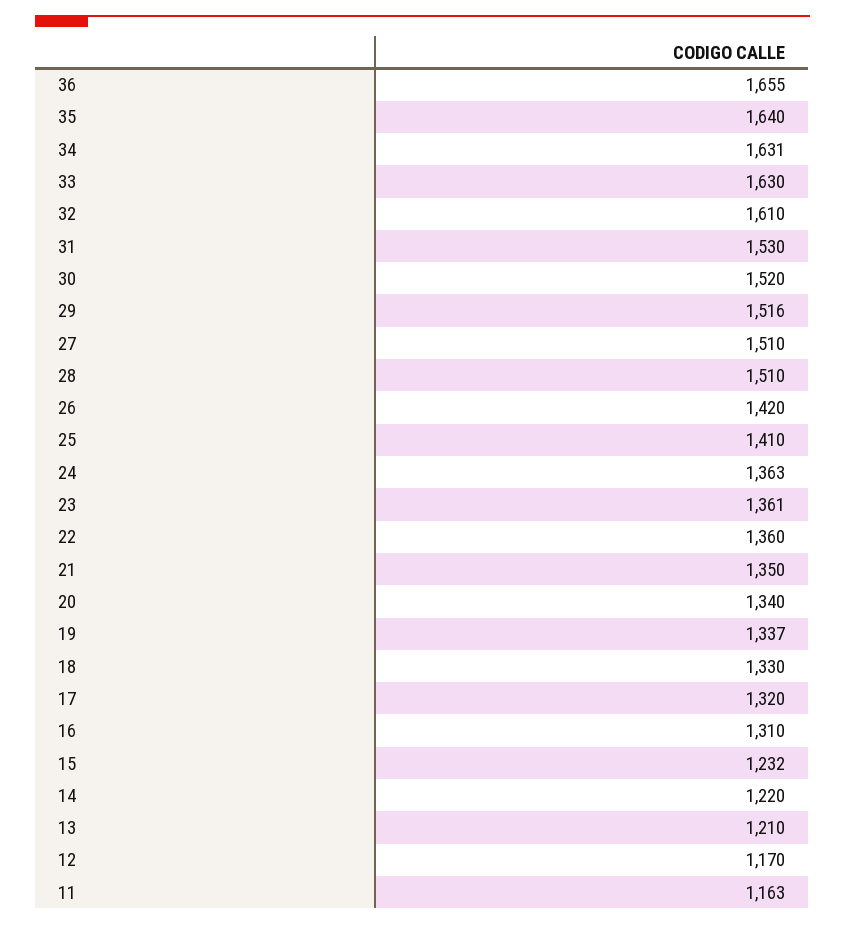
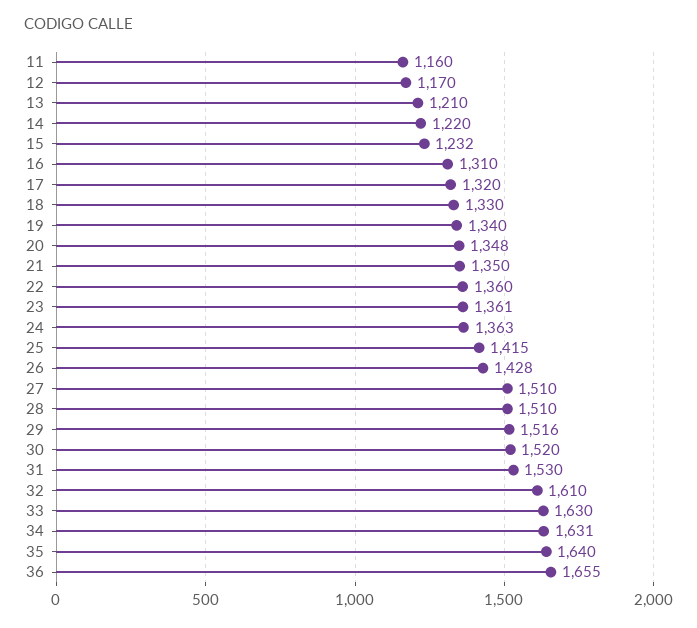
26: 1420 -> 1428
25: 1410 -> 1415
20: 1340 -> 1348
19: 1337 -> 1340
11: 1163 -> 1160

